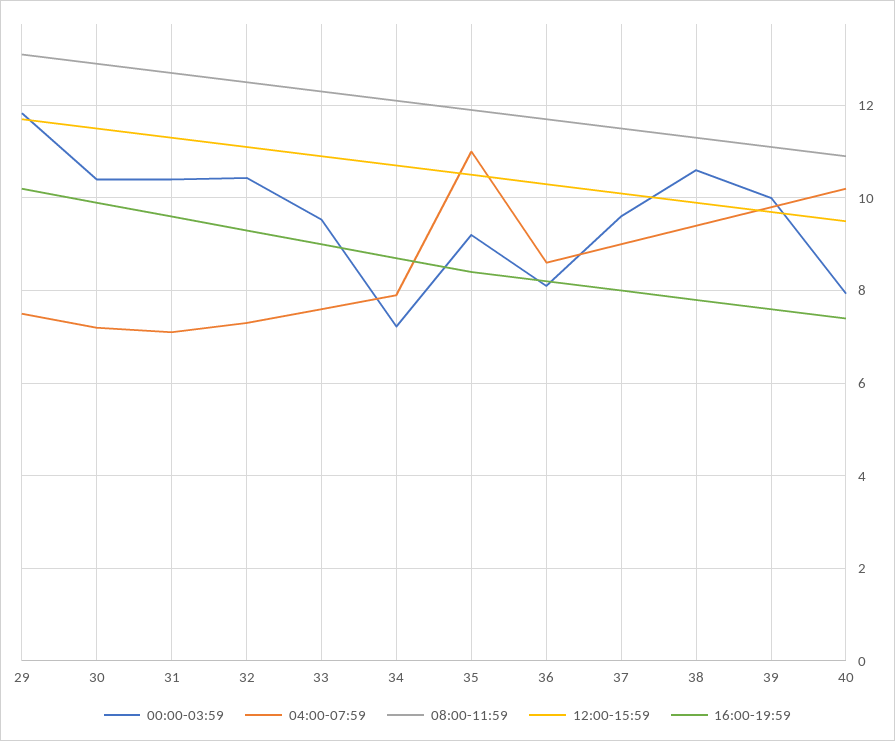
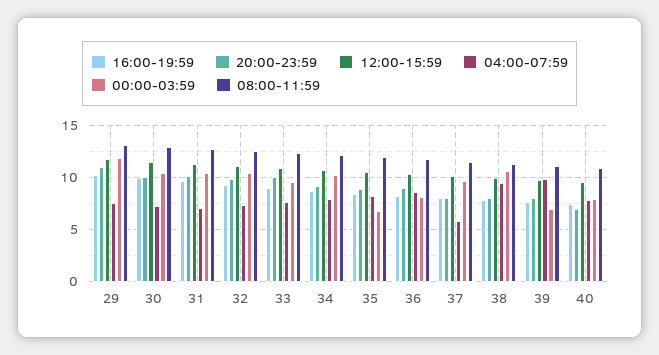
00:00-03:59, 34: 7.2 -> 10
00:00-03:59, 35: 9.2 -> 7
04:00-07:59, 35: 11 -> 8
04:00-07:59, 37: 9 -> 6
00:00-03:59, 39: 10 -> 7
04:00-07:59, 40: 10.2 -> 8
20:00-23:59, 29: none -> 11
20:00-23:59, 30: none -> 10
20:00-23:59, 31: none -> 10
20:00-23:59, 32: none -> 10
20:00-23:59, 33: none -> 10
20:00-23:59, 34: none -> 9
20:00-23:59, 35: none -> 9
20:00-23:59, 36: none -> 9
20:00-23:59, 37: none -> 8
20:00-23:59, 38: none -> 8
20:00-23:59, 39: none -> 8
20:00-23:59, 40: none -> 7

